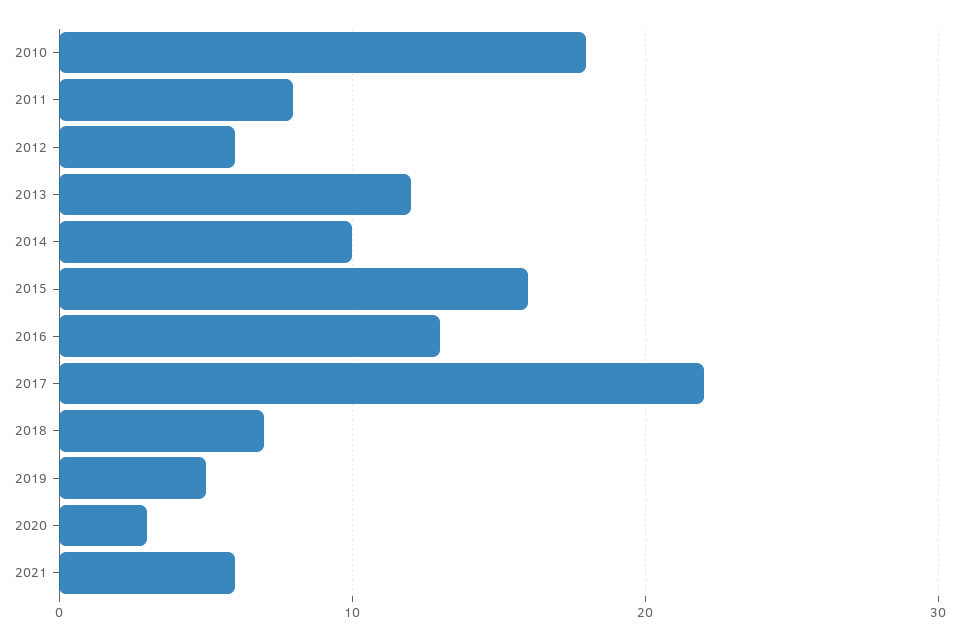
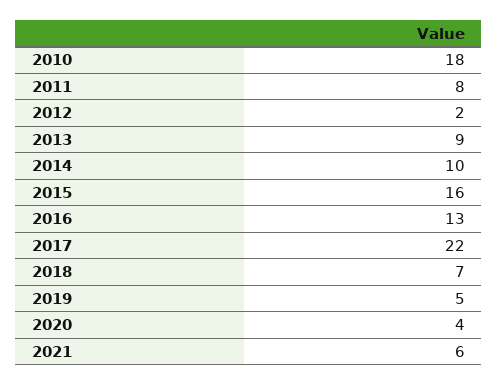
2012: 6 -> 2
2013: 12 -> 9
2020: 3 -> 4

